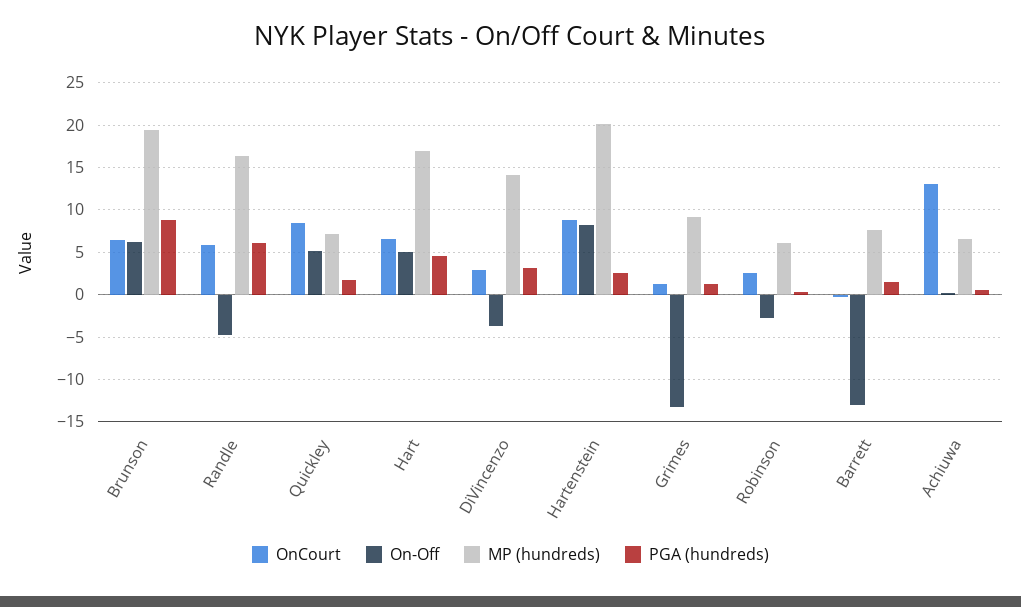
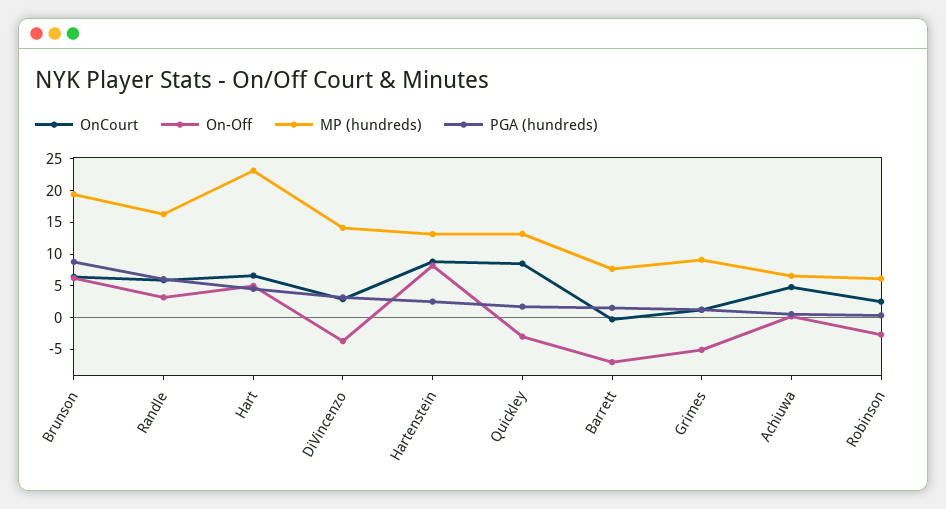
On-Off, Randle: -5 -> 2.5
On-Off, Quickley: 5 -> -2.5
MP (hundreds), Quickley: 7 -> 12.5
MP (hundreds), Hart: 17 -> 22.5
MP (hundreds), Hartenstein: 20 -> 12.5
On-Off, Grimes: -13 -> -5
On-Off, Barrett: -13 -> -7.5
OnCourt, Achiuwa: 13 -> 5

